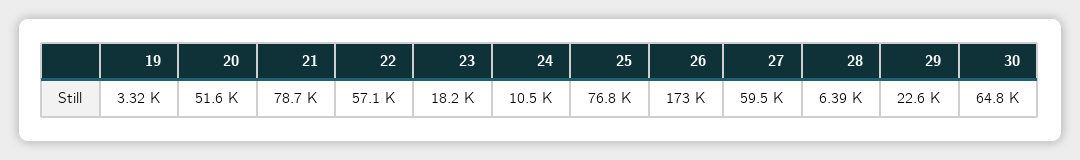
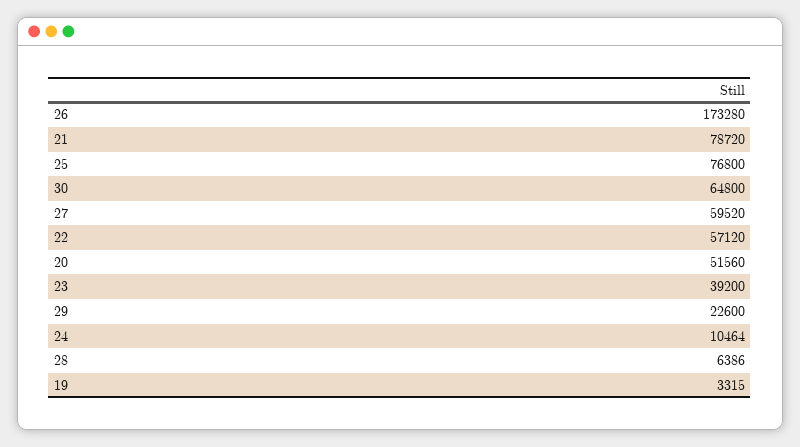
23: 18200 -> 39200

